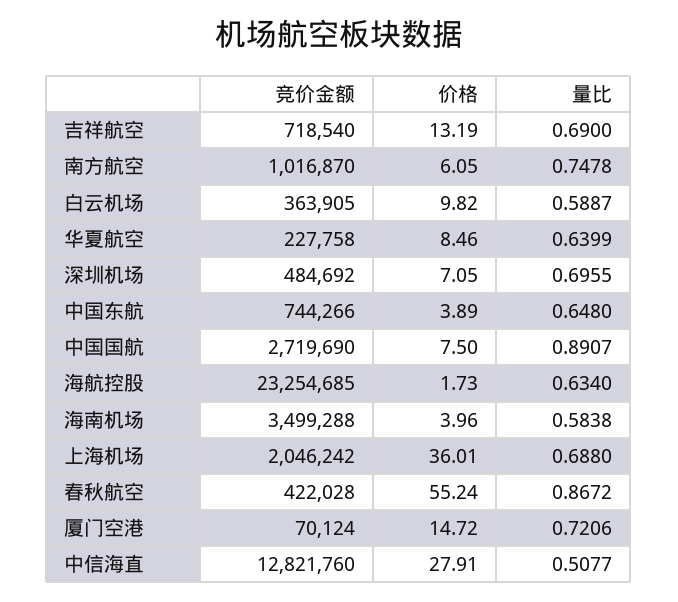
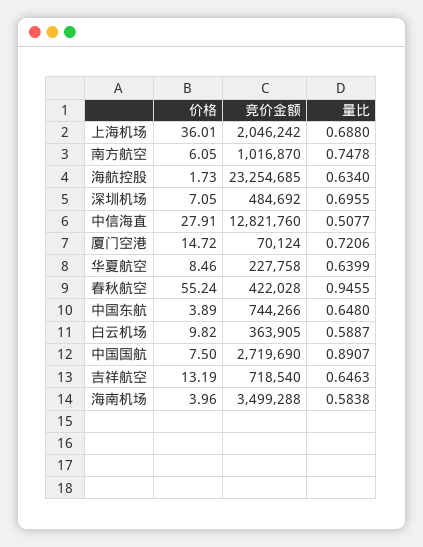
量比, 吉祥航空: 0.69 -> 0.6463
量比, 春秋航空: 0.8672 -> 0.9455

